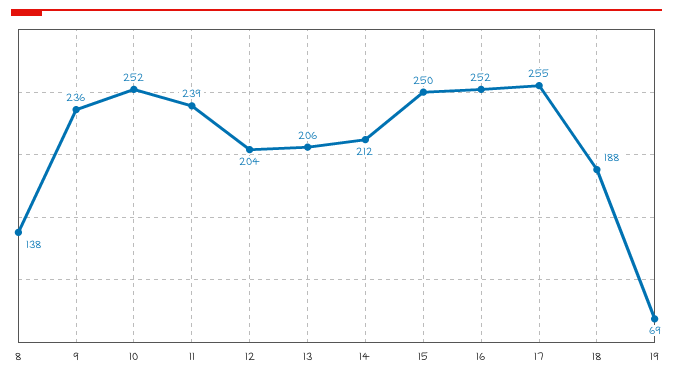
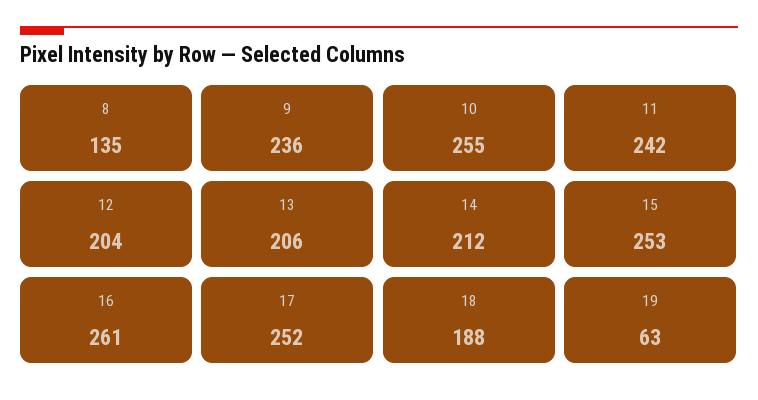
8: 138 -> 135
10: 252 -> 255
11: 239 -> 242
15: 250 -> 253
16: 252 -> 261
17: 255 -> 252
19: 69 -> 63

